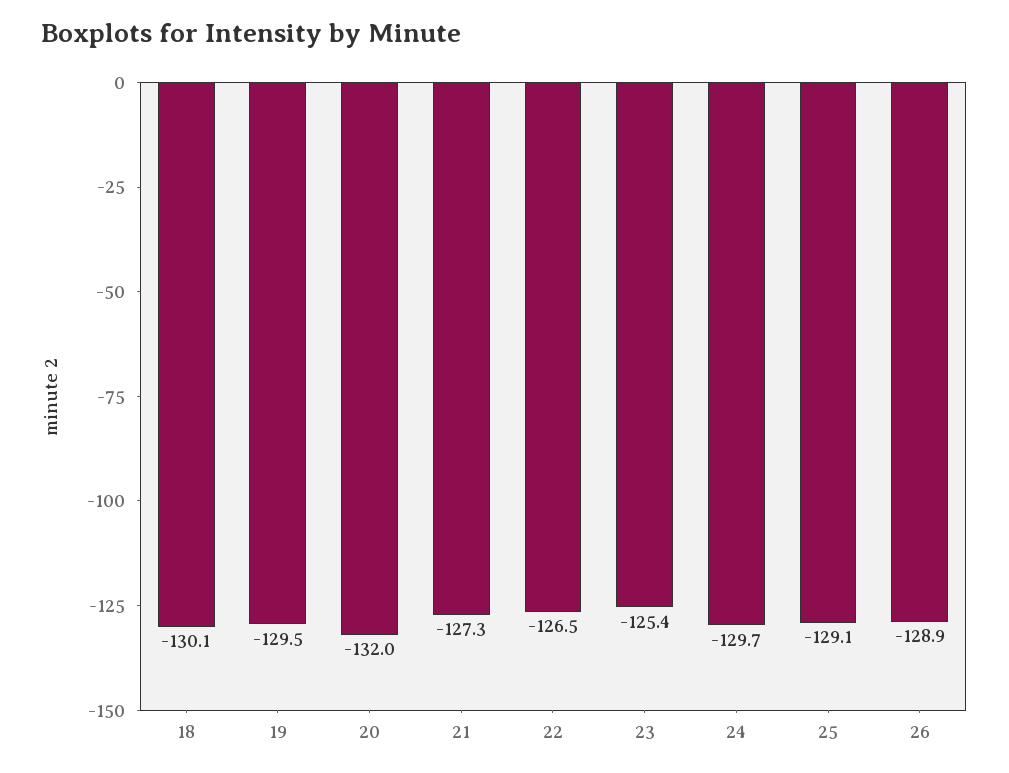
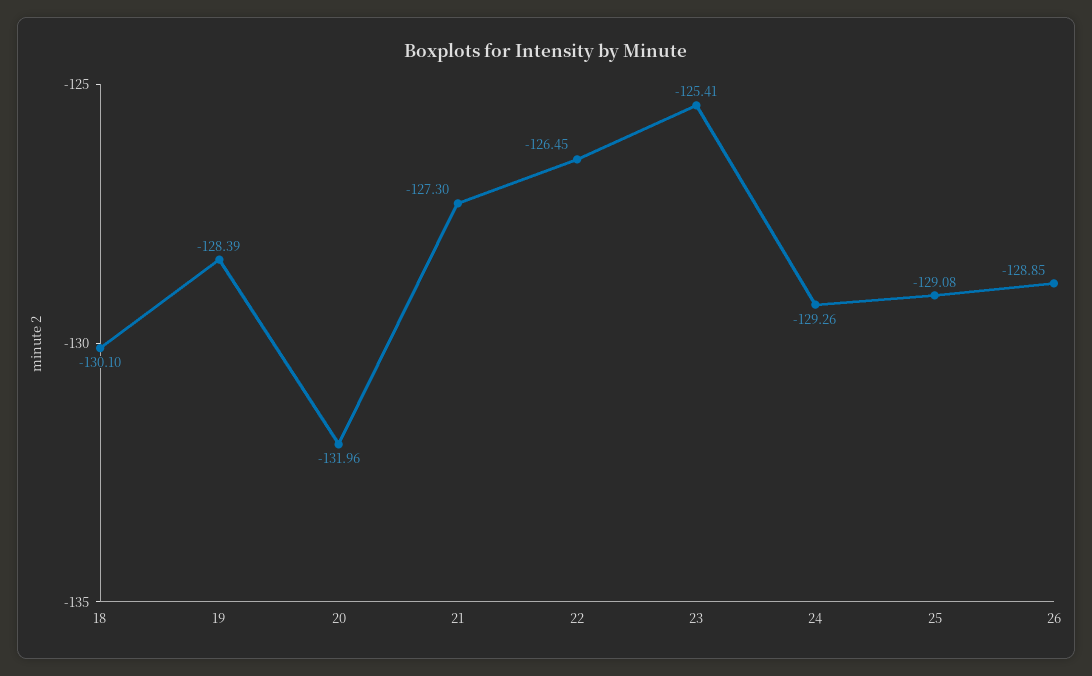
19: -129.5 -> -128.39
24: -129.7 -> -129.26

